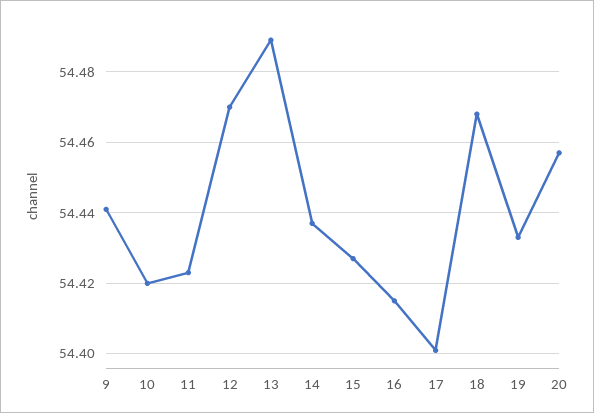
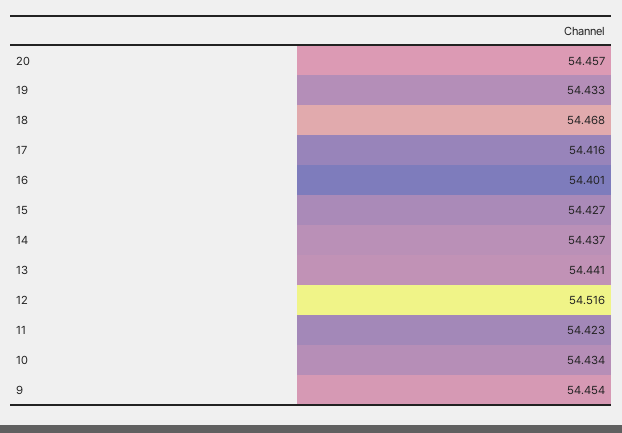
9: 54.44 -> 54.454
10: 54.42 -> 54.434
12: 54.47 -> 54.516
13: 54.49 -> 54.441
16: 54.415 -> 54.401
17: 54.4 -> 54.416

